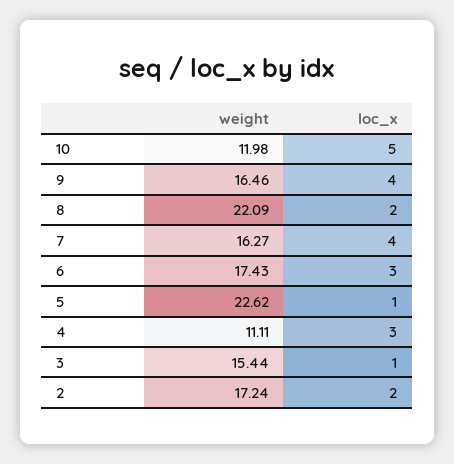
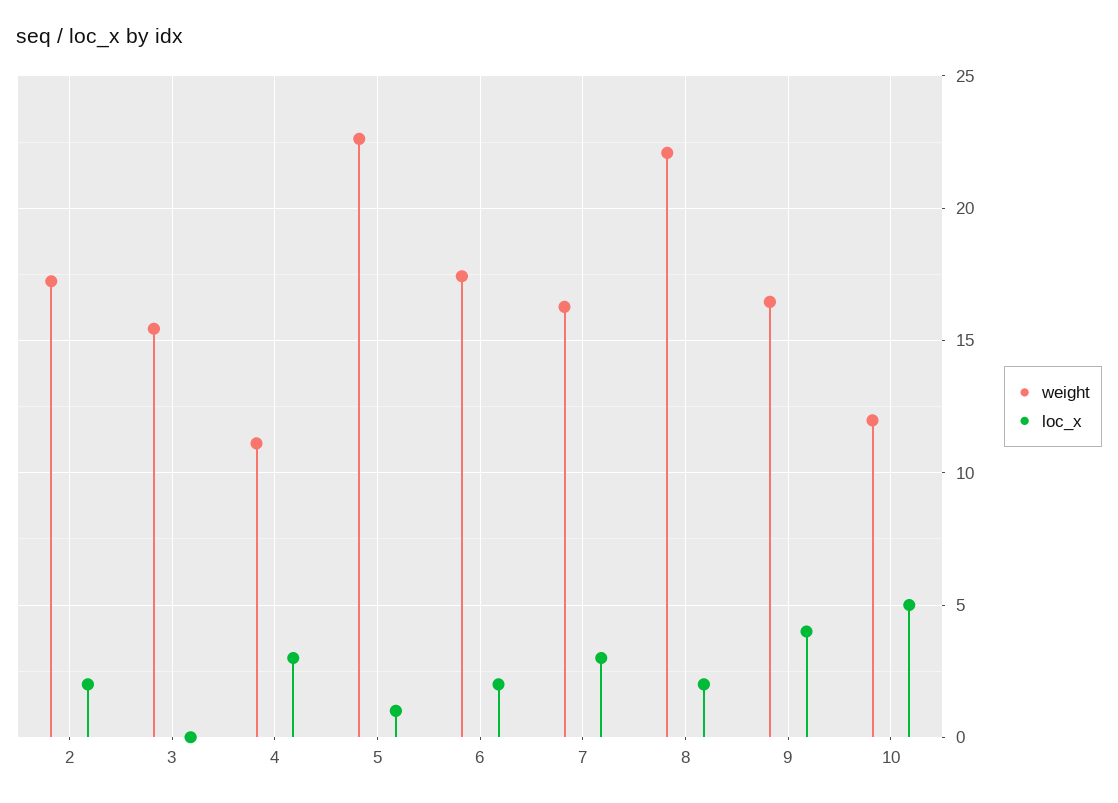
loc_x, 7: 4 -> 3
loc_x, 6: 3 -> 2
loc_x, 3: 1 -> 0

